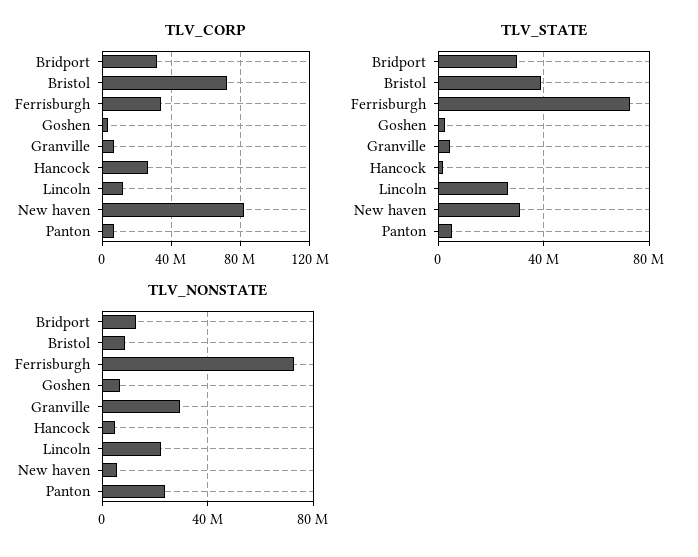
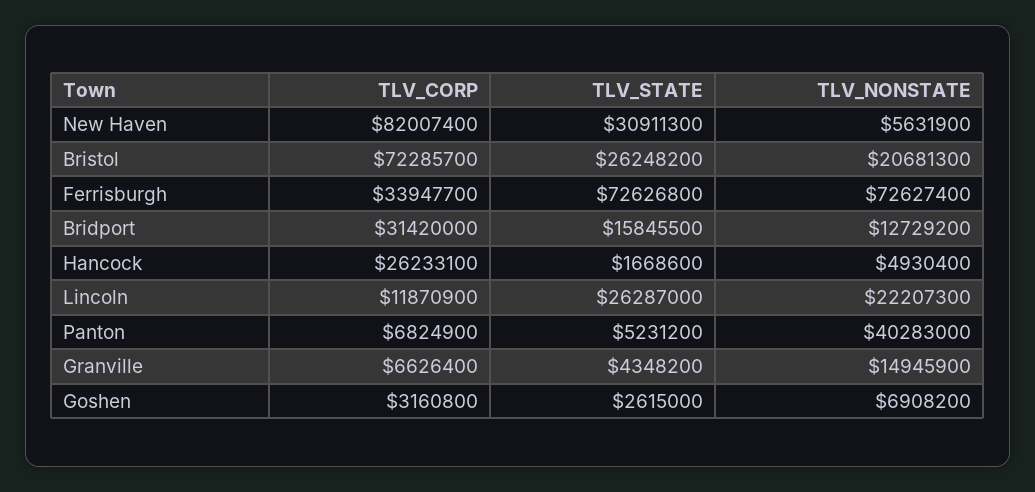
TLV_STATE, Bridport: 30000000 -> 15845500
TLV_STATE, Bristol: 40000000 -> 26248200
TLV_NONSTATE, Bristol: 10000000 -> 20681300
TLV_NONSTATE, Granville: 30000000 -> 14945900
TLV_NONSTATE, Panton: 25000000 -> 40283000

